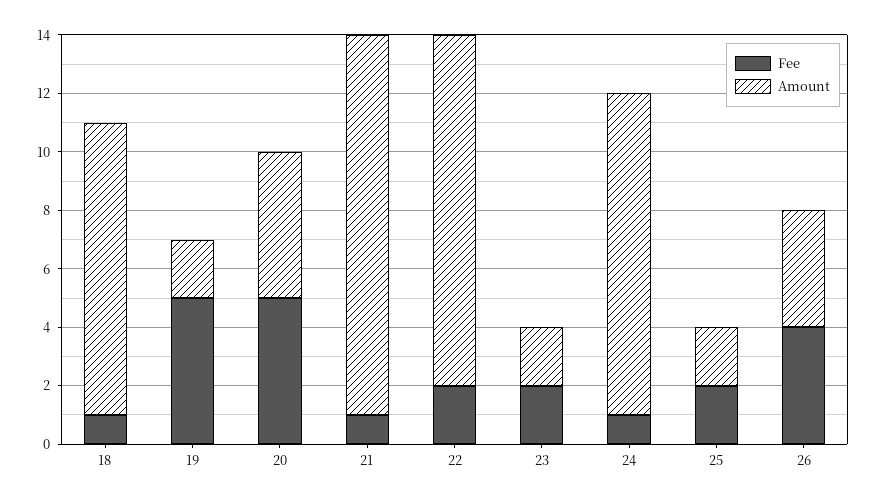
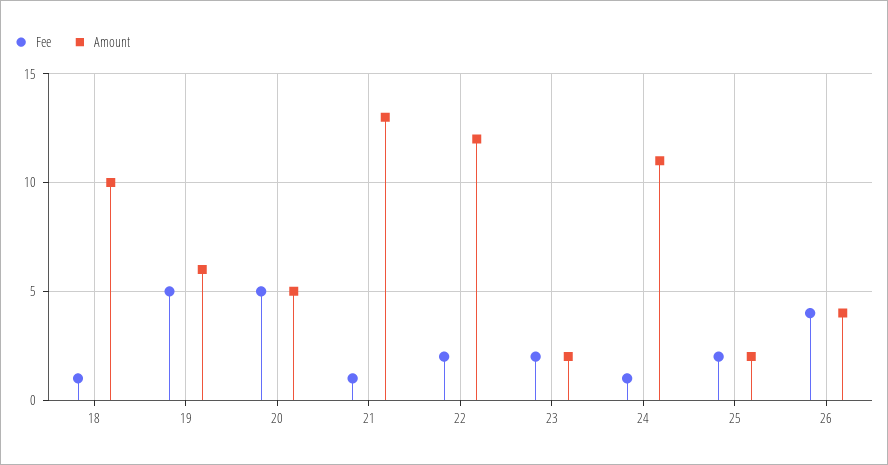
Amount, 19: 2 -> 6

